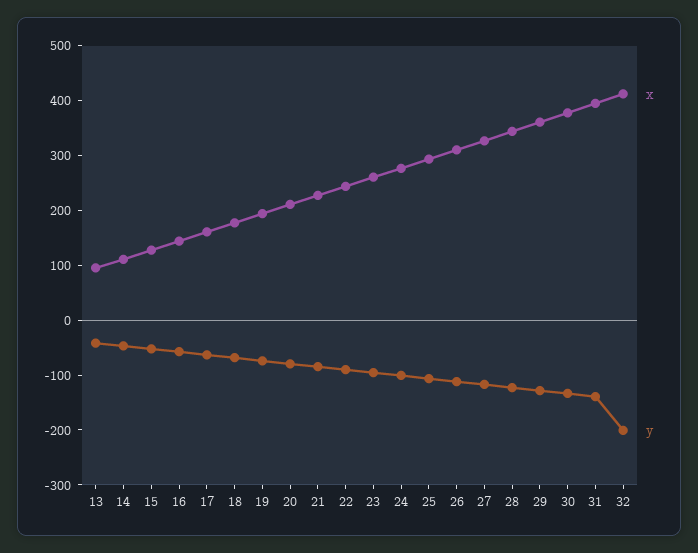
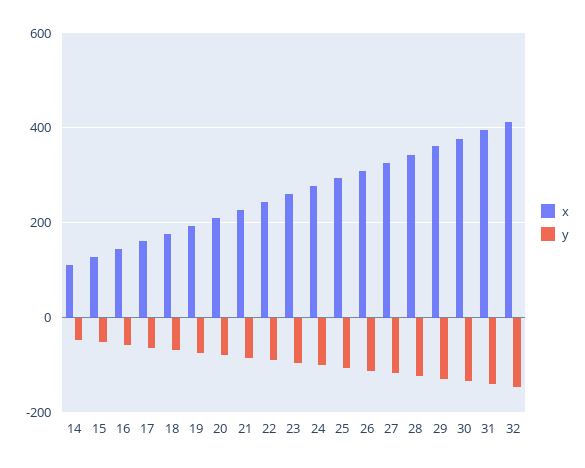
x, 13: 100 -> none
y, 13: -40 -> none
y, 32: -200 -> -140

